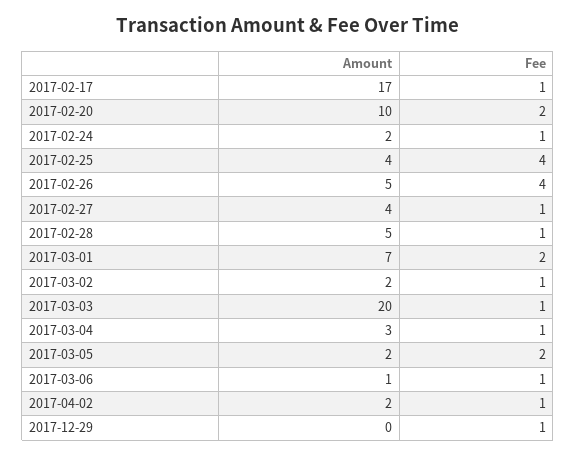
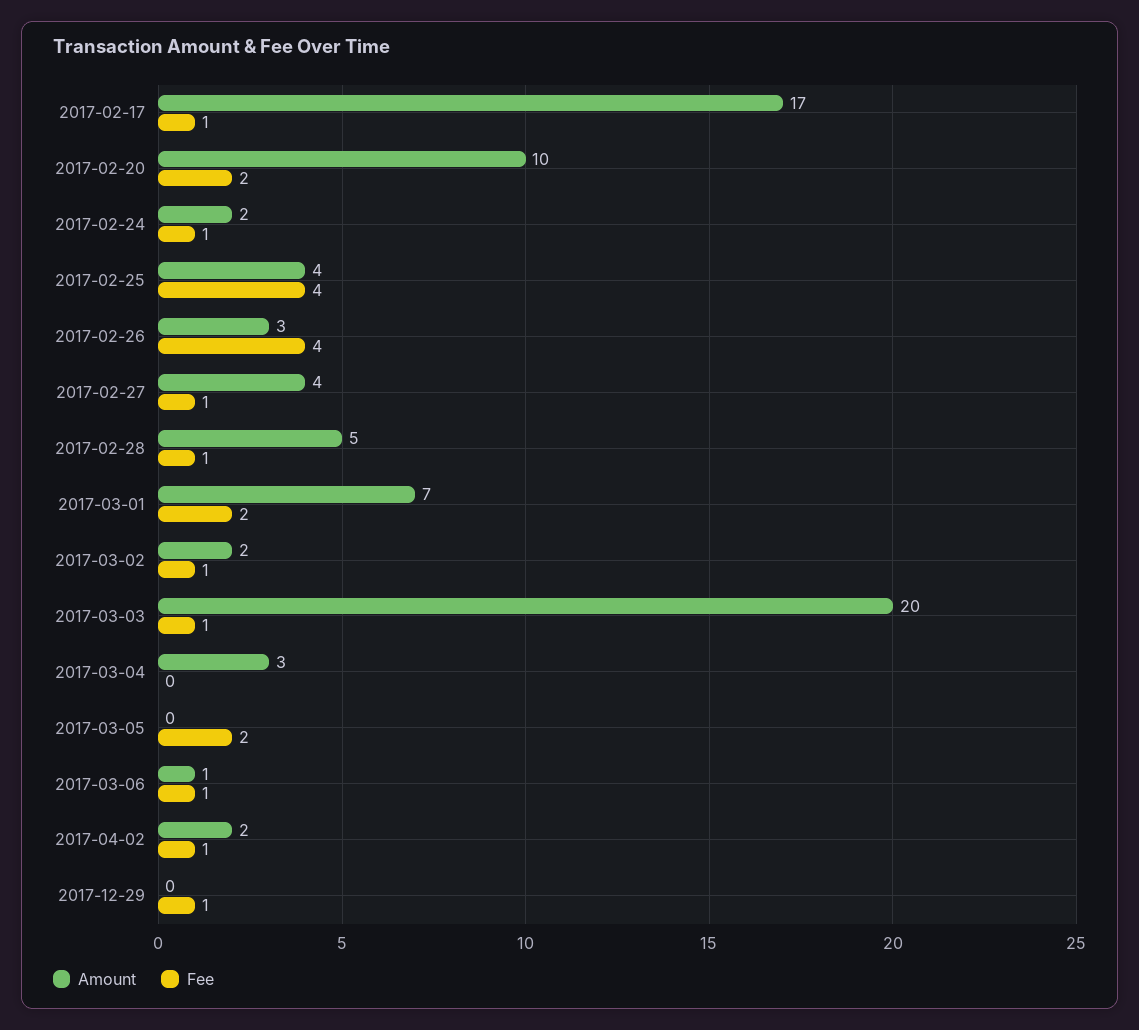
Amount, 2017-02-26: 5 -> 3
Fee, 2017-03-04: 1 -> 0
Amount, 2017-03-05: 2 -> 0

